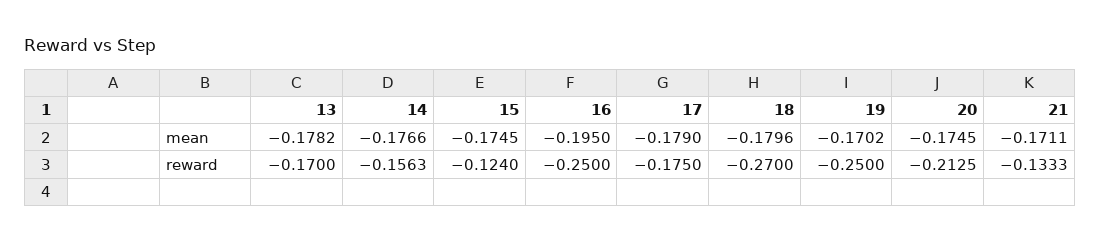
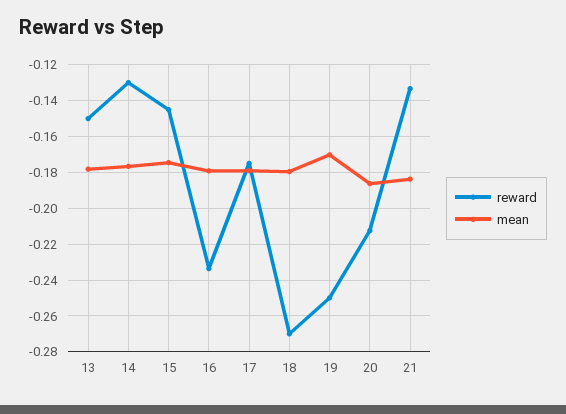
mean, 16: -0.195 -> -0.18
mean, 20: -0.1745 -> -0.185
mean, 21: -0.1711 -> -0.185
reward, 13: -0.17 -> -0.15
reward, 14: -0.1563 -> -0.13
reward, 15: -0.124 -> -0.145
reward, 16: -0.25 -> -0.235

